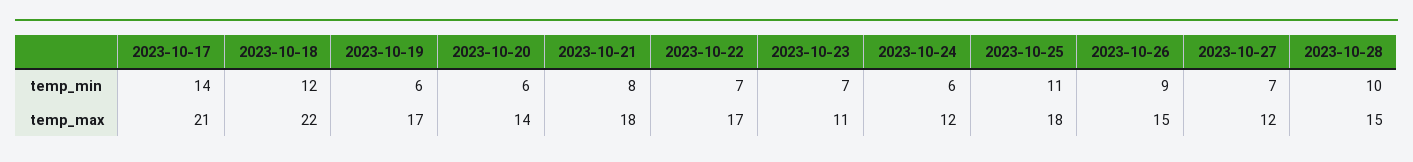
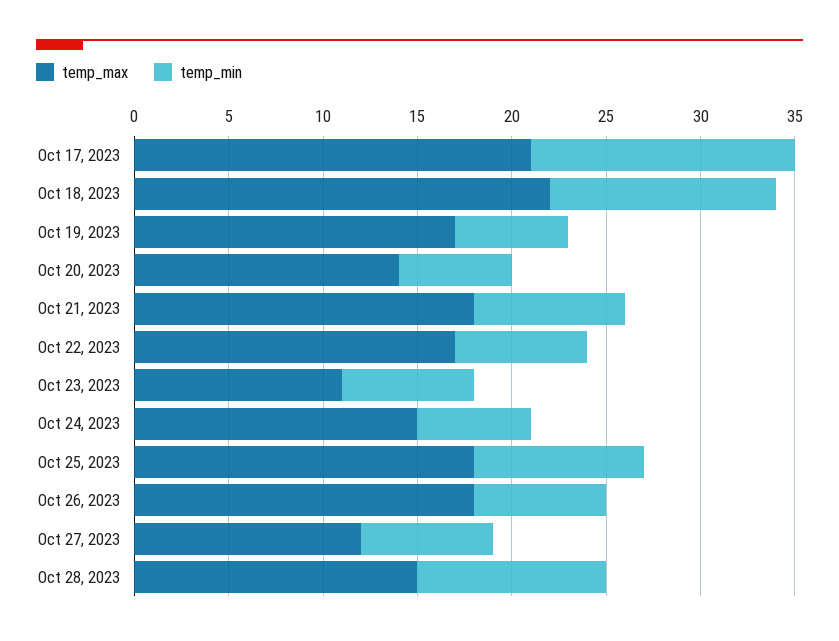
temp_min, 2023-10-25: 11 -> 9
temp_min, 2023-10-26: 9 -> 7
temp_max, 2023-10-24: 12 -> 15
temp_max, 2023-10-26: 15 -> 18

